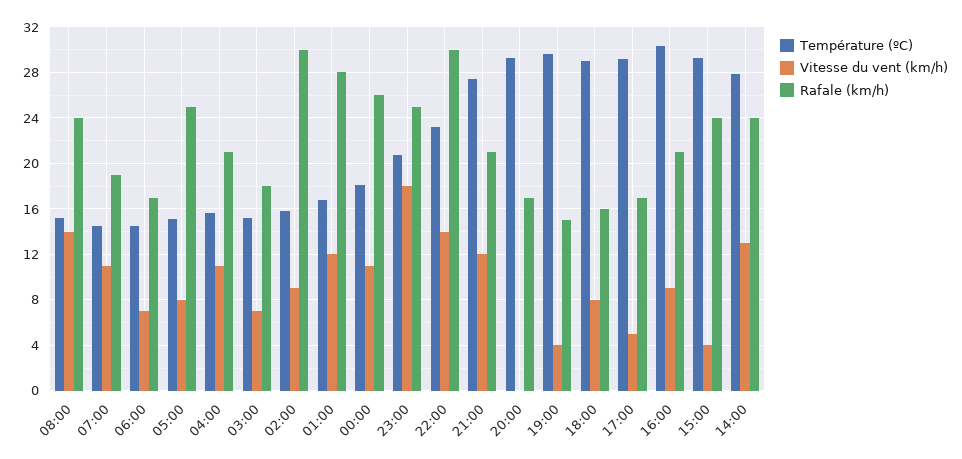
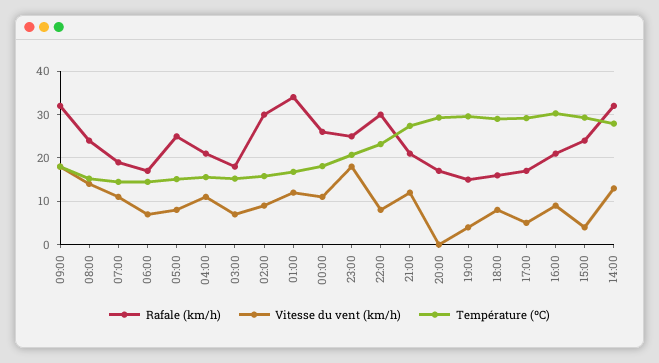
Rafale (km/h), 01:00: 28 -> 34
Vitesse du vent (km/h), 22:00: 14 -> 8
Rafale (km/h), 14:00: 24 -> 32
Rafale (km/h), 09:00: none -> 32
Vitesse du vent (km/h), 09:00: none -> 18
Température (ºC), 09:00: none -> 18

